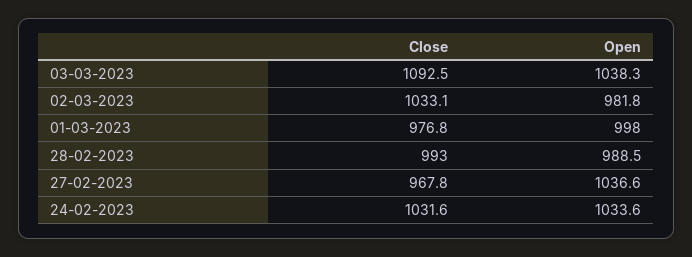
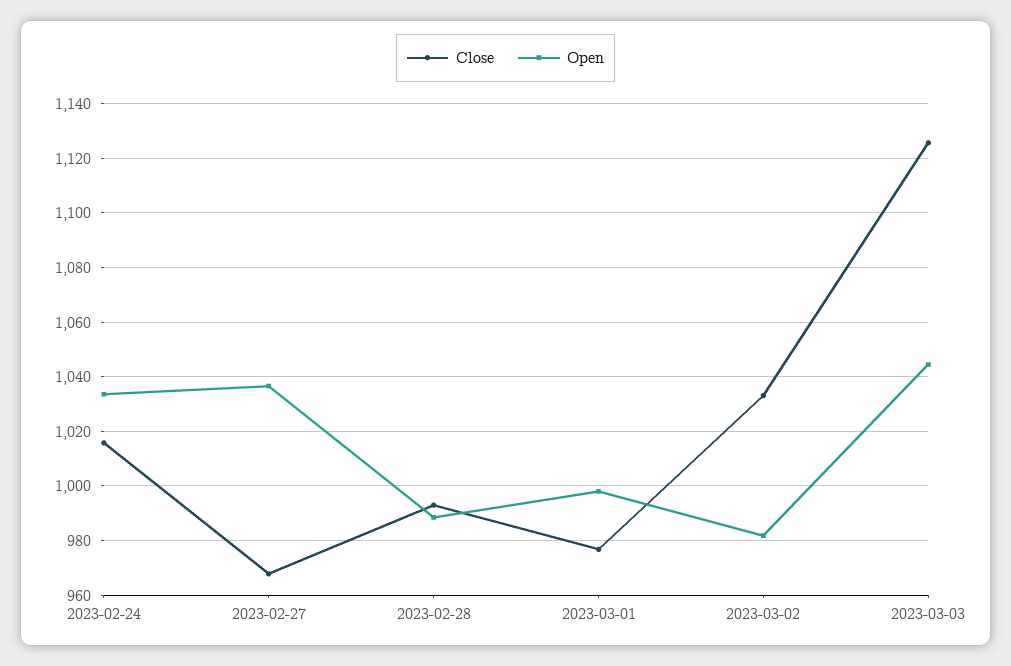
Close, 03-03-2023: 1092.5 -> 1125
Open, 03-03-2023: 1038.3 -> 1045
Close, 24-02-2023: 1031.6 -> 1015

